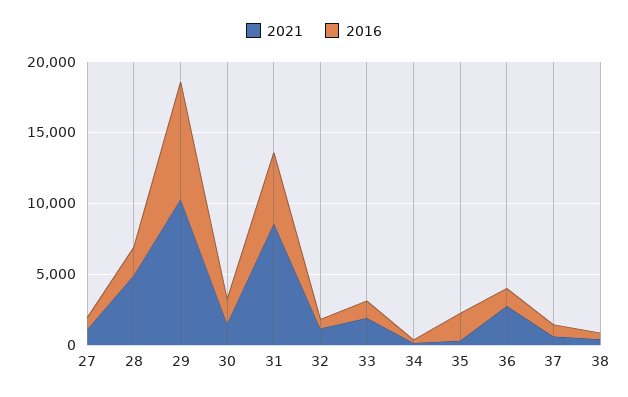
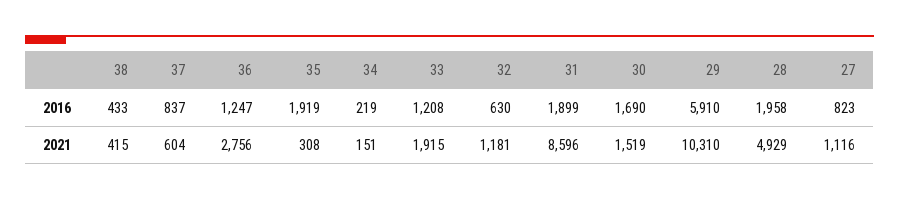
2016, 29: 8000 -> 5910
2016, 31: 5000 -> 1899

